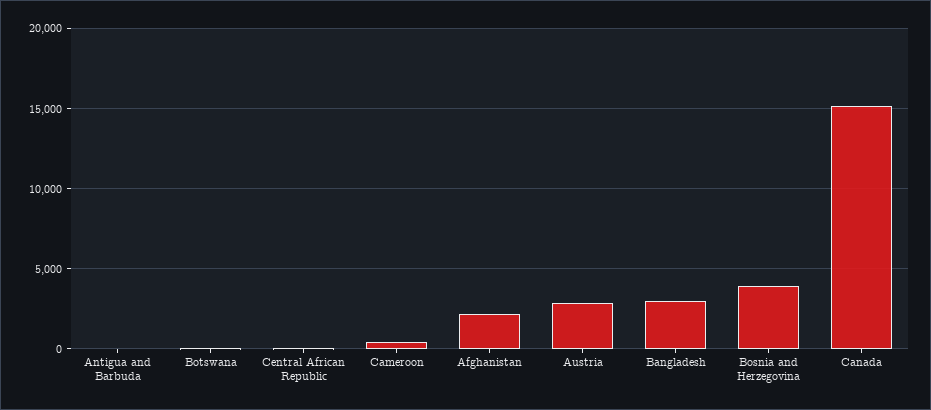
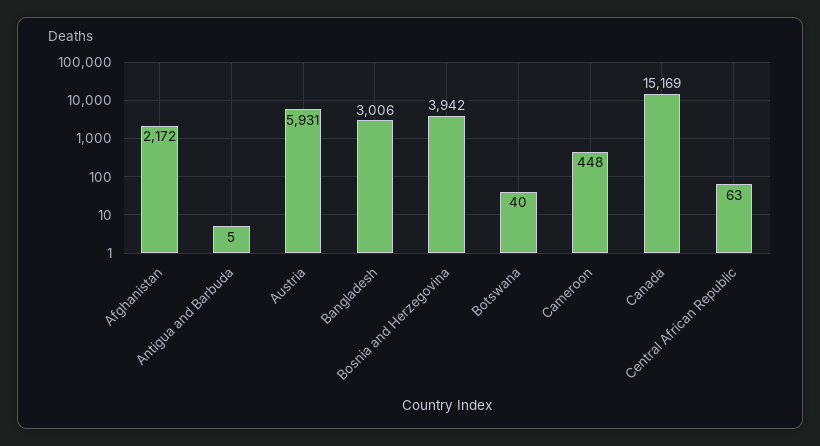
Austria: 3000 -> 5931

